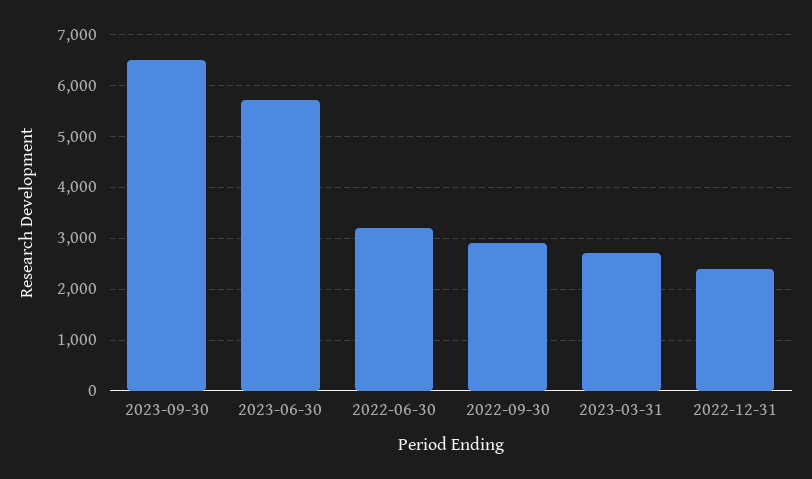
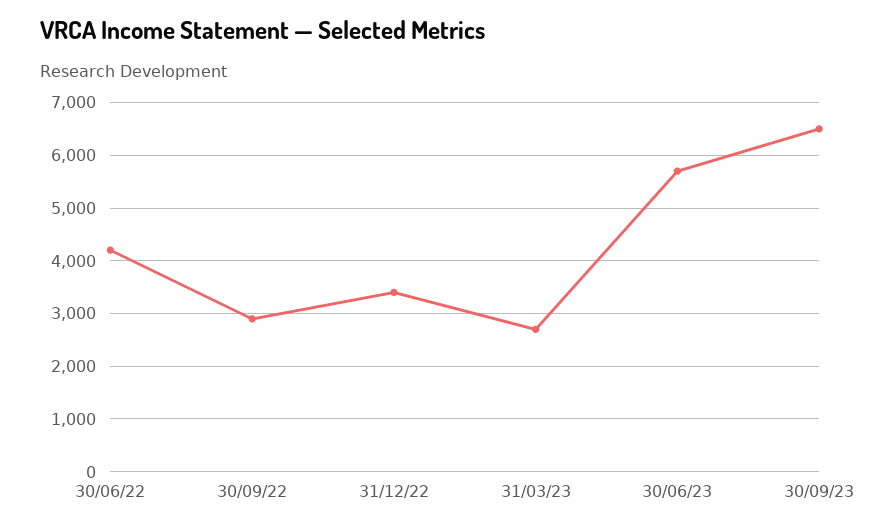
2022-06-30: 3200 -> 4200
2022-12-31: 2400 -> 3400

